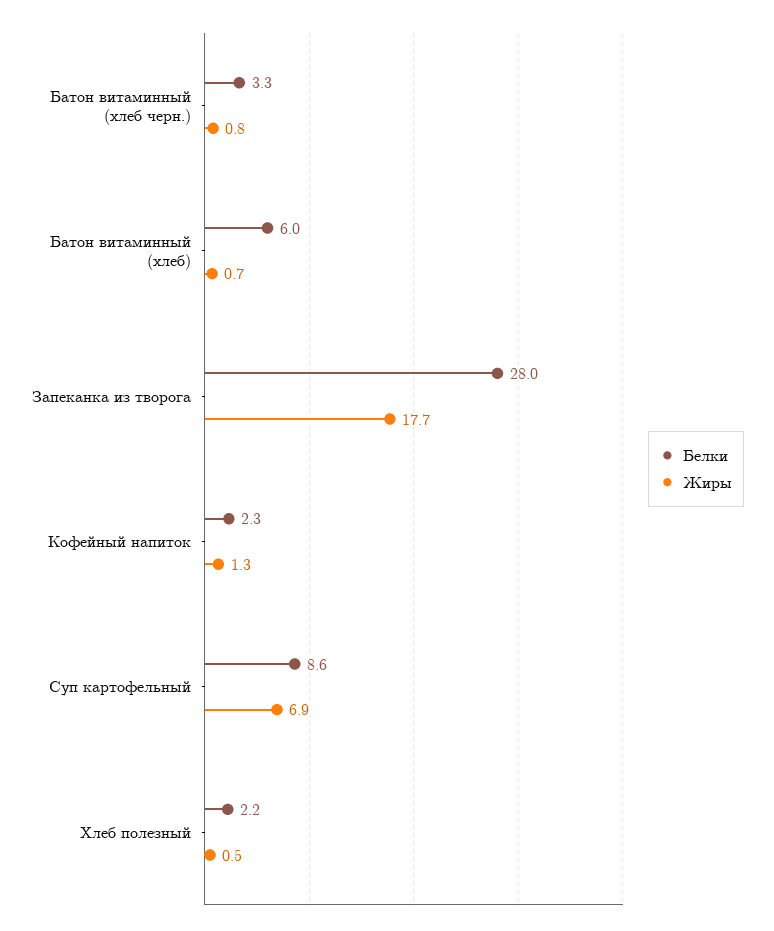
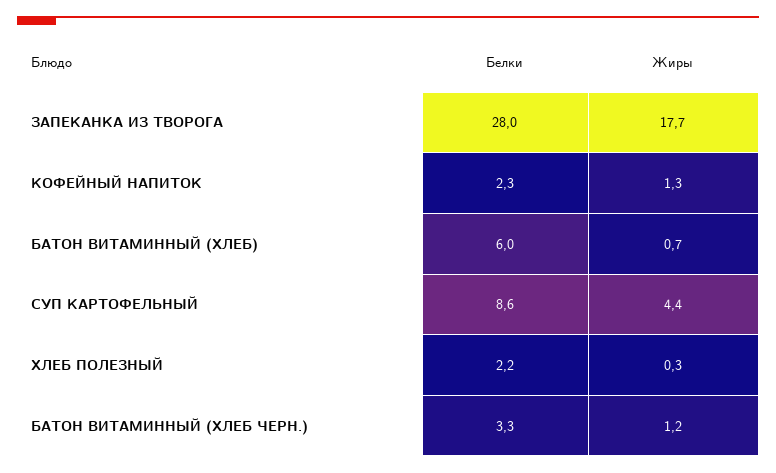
Жиры, Батон витаминный (хлеб черн.): 0.8 -> 1.2
Жиры, Суп картофельный: 6.9 -> 4.4
Жиры, Хлеб полезный: 0.5 -> 0.3

